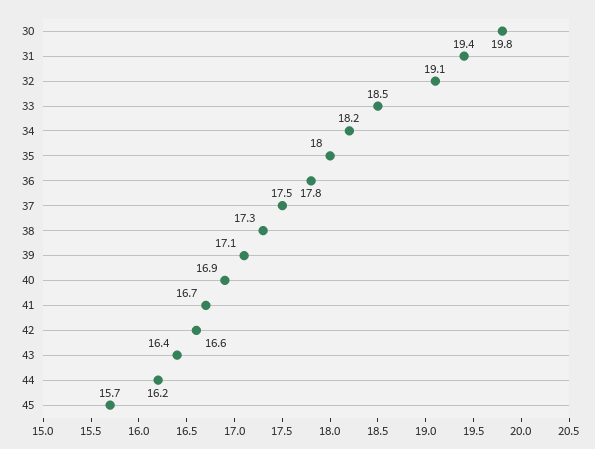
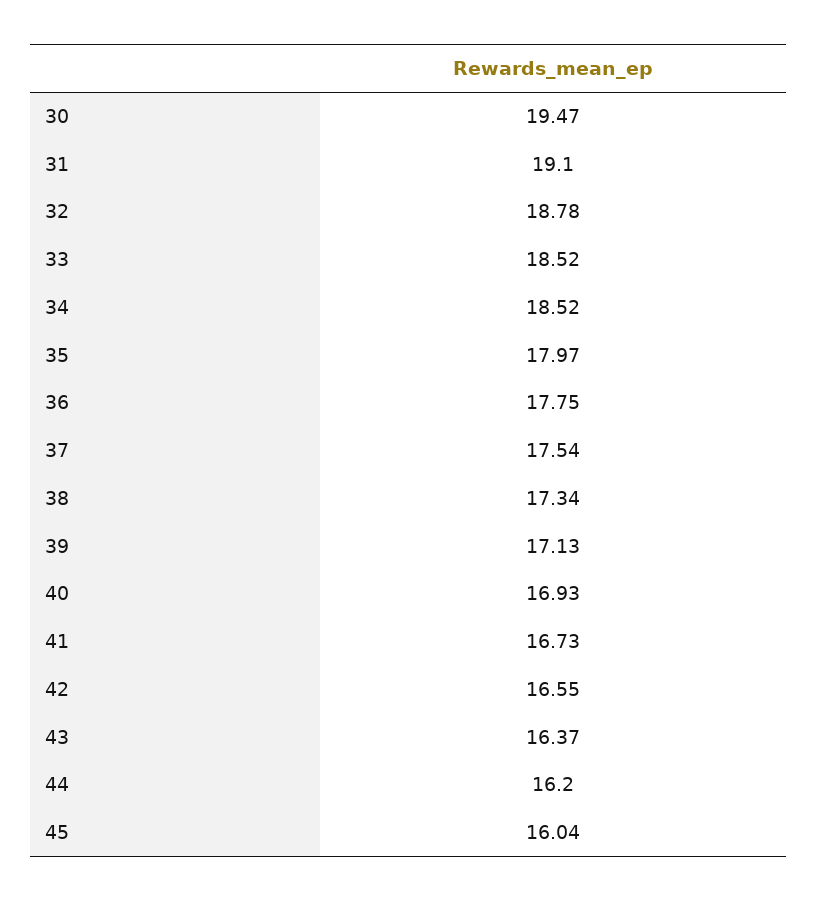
30: 19.8 -> 19.47
31: 19.4 -> 19.1
32: 19.1 -> 18.78
34: 18.2 -> 18.52
45: 15.7 -> 16.04

